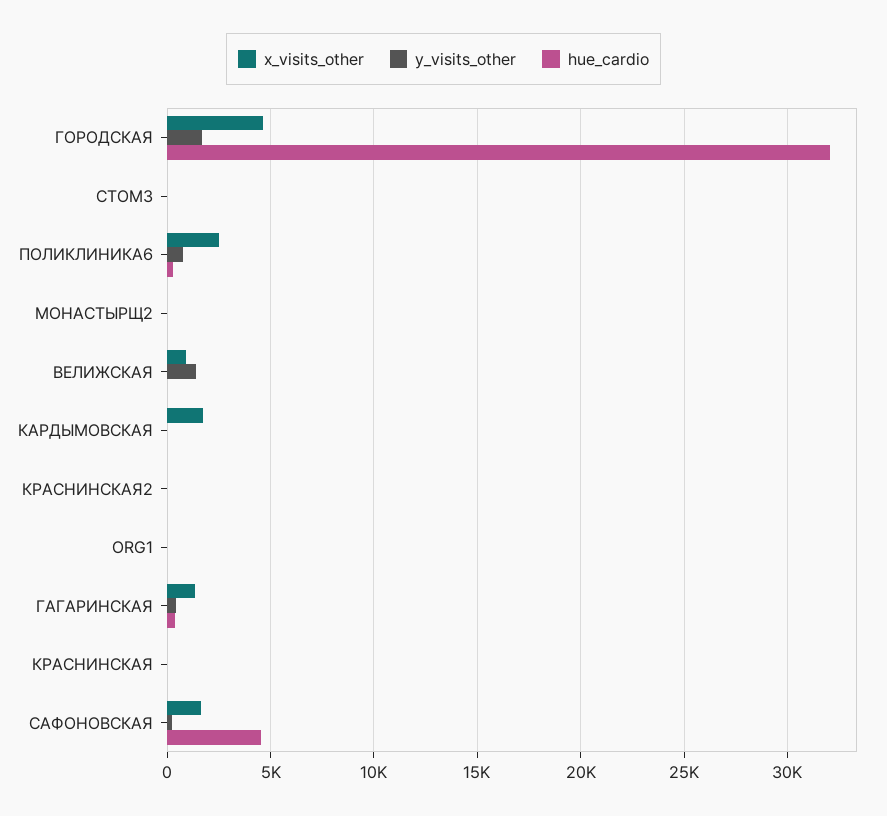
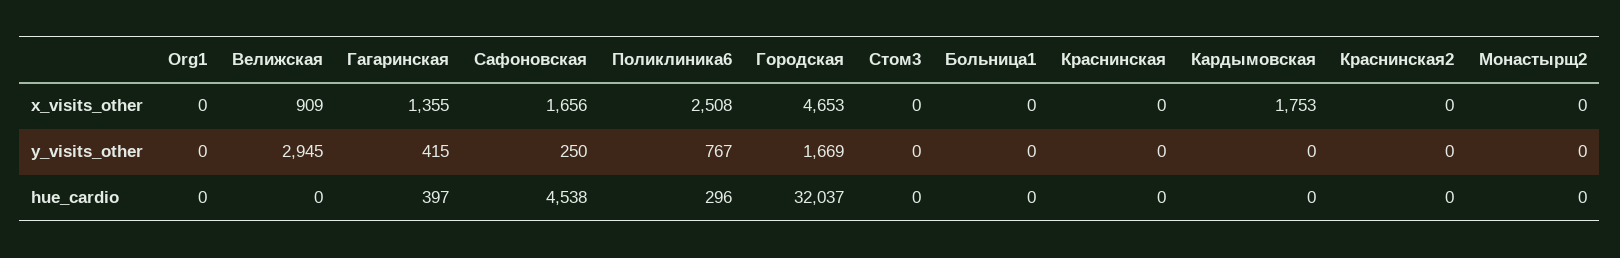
y_visits_other, ВЕЛИЖСКАЯ: 1500 -> 2945
x_visits_other, Больница1: none -> 0
y_visits_other, Больница1: none -> 0
hue_cardio, Больница1: none -> 0

